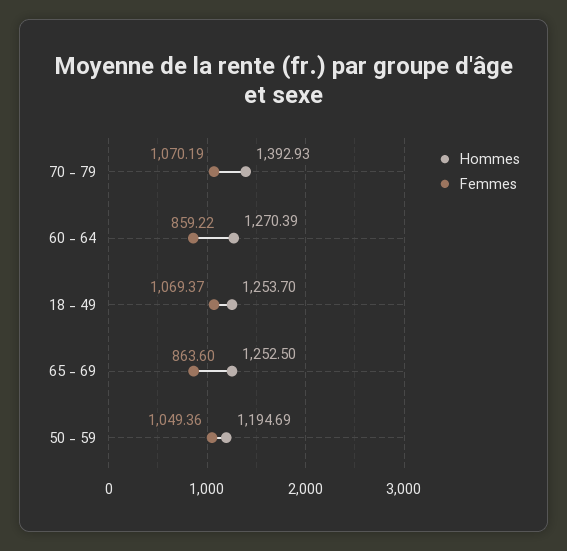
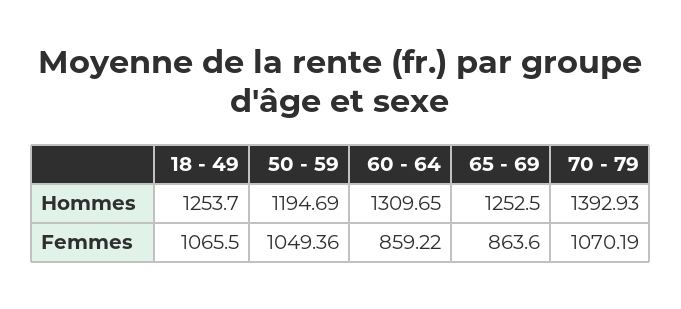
Hommes, 60 - 64: 1270.39 -> 1309.65
Femmes, 18 - 49: 1069.37 -> 1065.5

